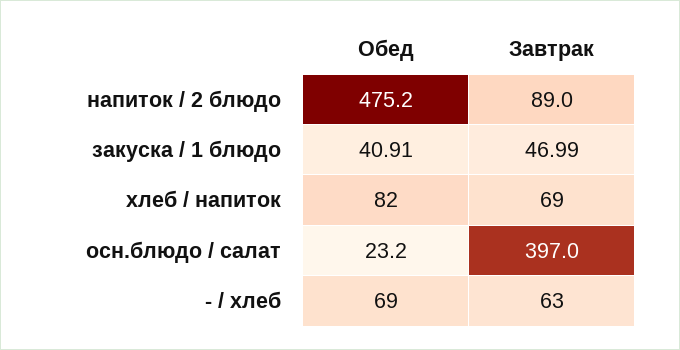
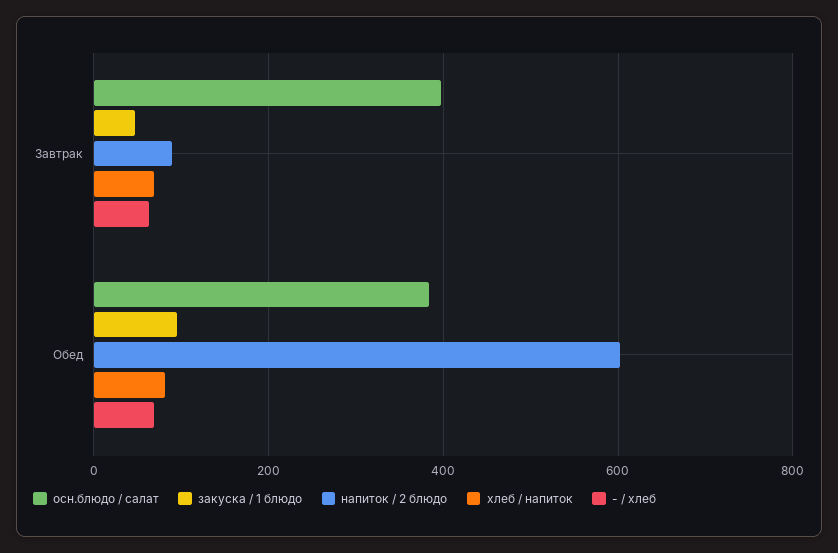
напиток / 2 блюдо, Обед: 475.2 -> 600
закуска / 1 блюдо, Обед: 40.91 -> 100
осн.блюдо / салат, Обед: 23.2 -> 380

